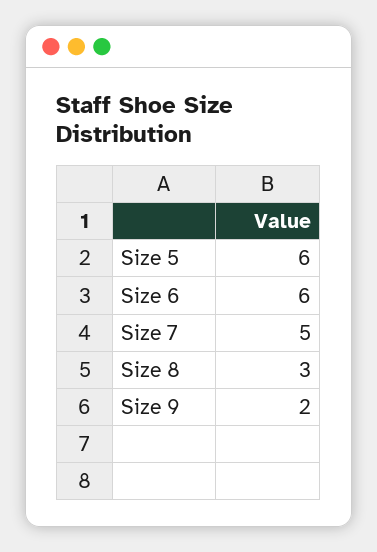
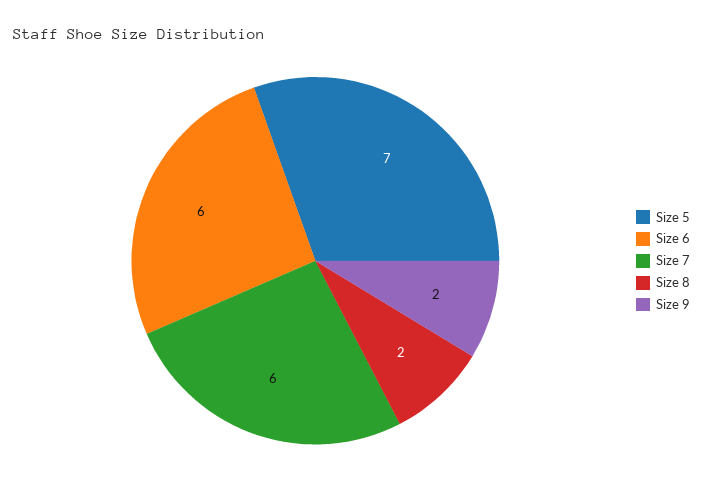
Size 5: 6 -> 7
Size 7: 5 -> 6
Size 8: 3 -> 2

